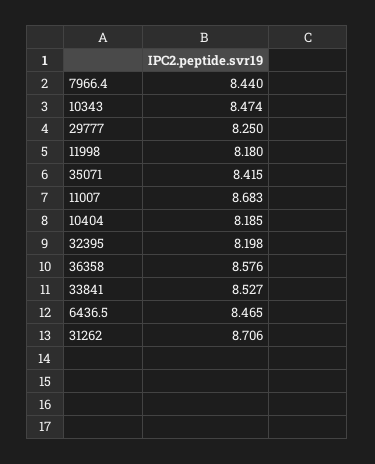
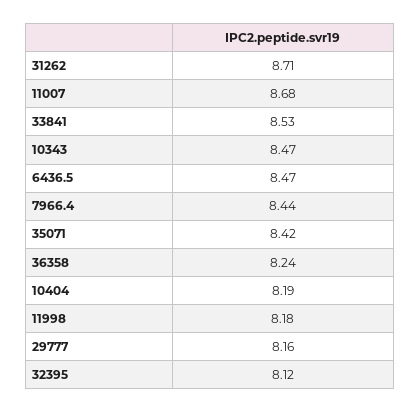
29777: 8.25 -> 8.16
32395: 8.198 -> 8.12
36358: 8.576 -> 8.24

